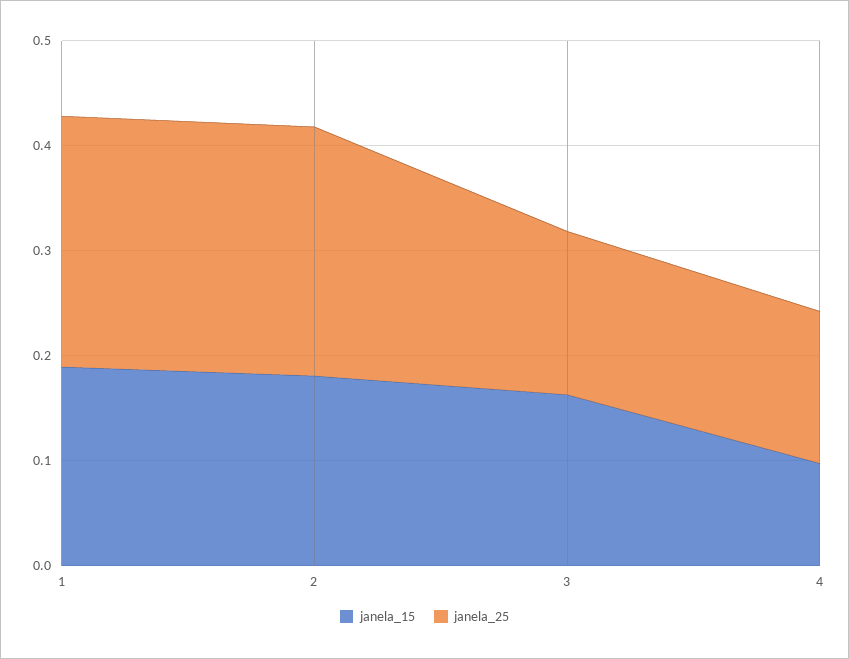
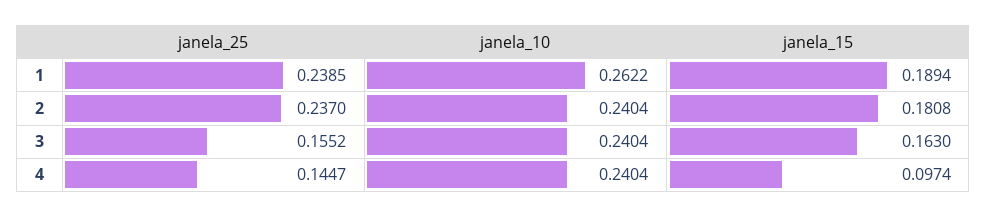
janela_10, 1: none -> 0.2622
janela_10, 2: none -> 0.2404
janela_10, 3: none -> 0.2404
janela_10, 4: none -> 0.2404

